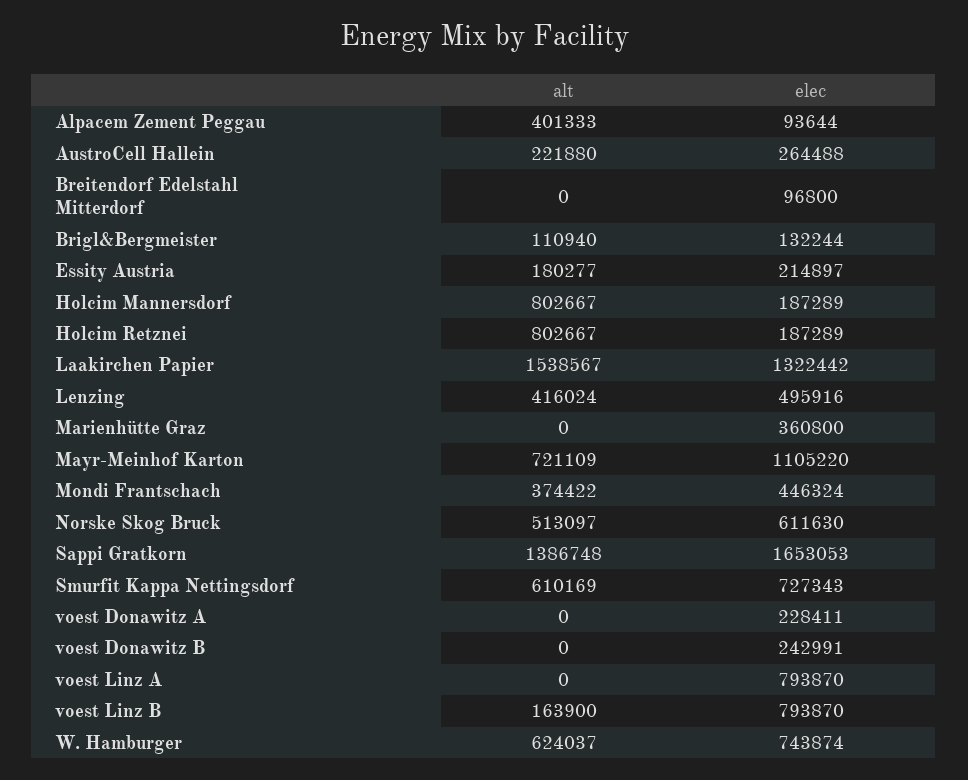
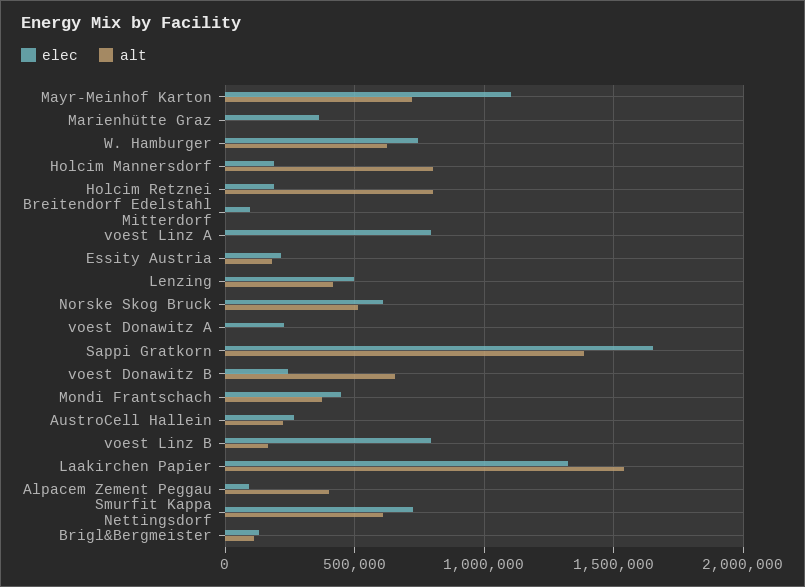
alt, voest Donawitz B: 0 -> 650000

